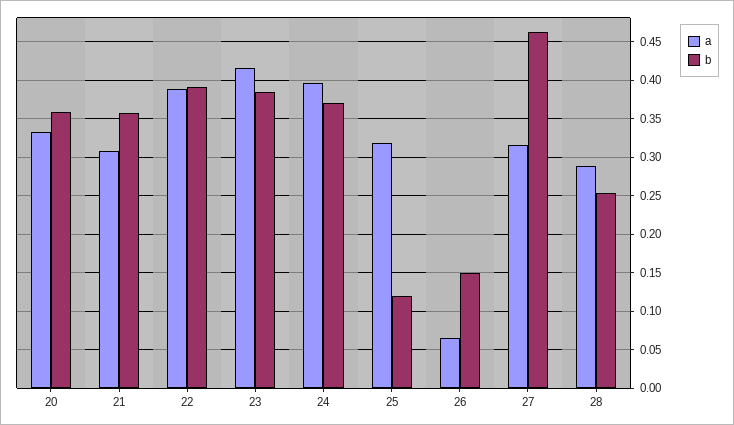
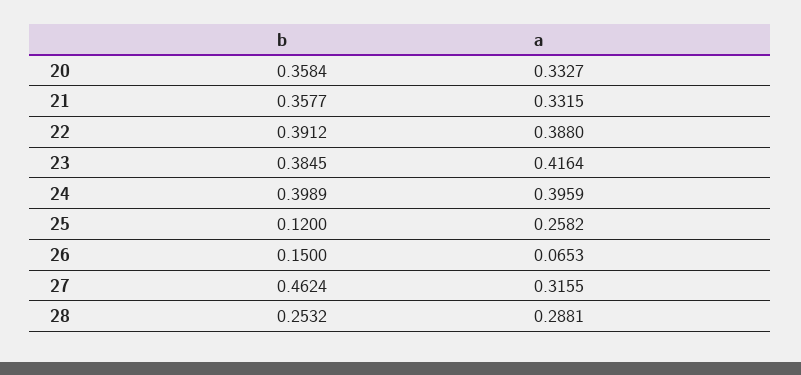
a, 21: 0.31 -> 0.3315
b, 24: 0.37 -> 0.3989
a, 25: 0.32 -> 0.2582

